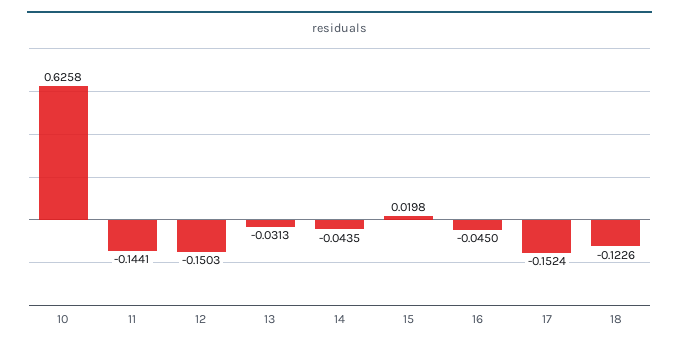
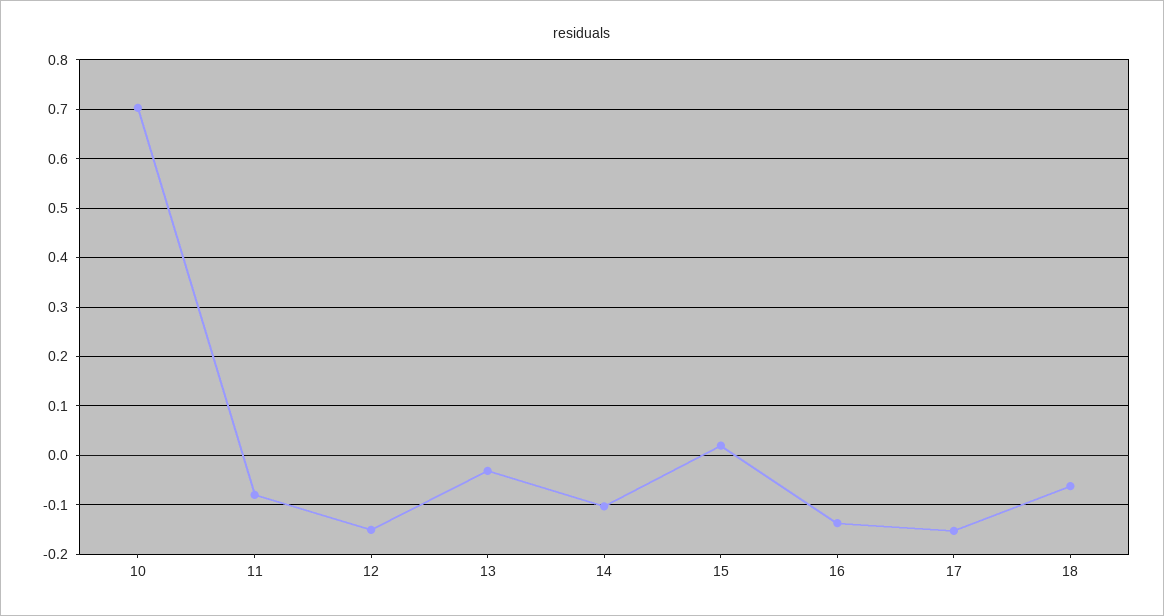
10: 0.6258 -> 0.7
11: -0.1441 -> -0.08
14: -0.0435 -> -0.1
16: -0.045 -> -0.14
18: -0.1226 -> -0.06

